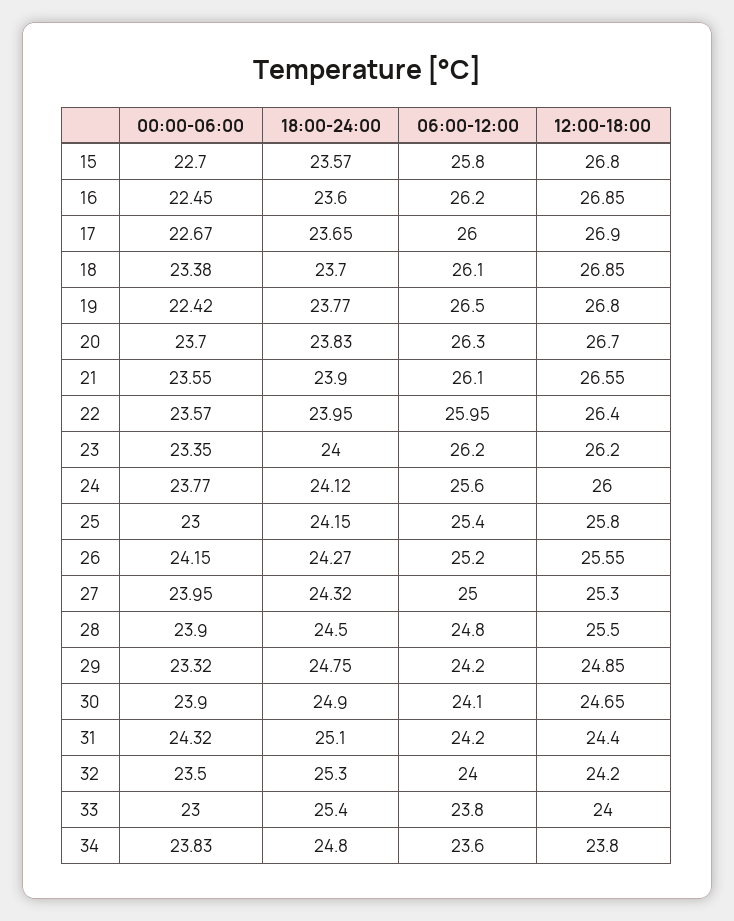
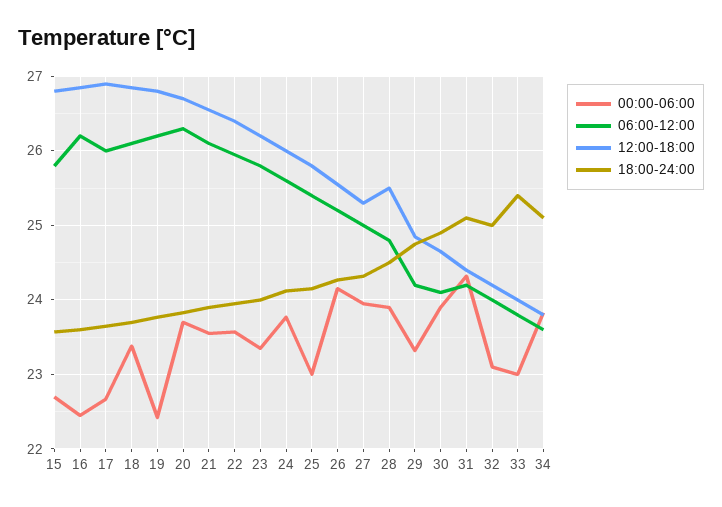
06:00-12:00, 19: 26.5 -> 26.2
06:00-12:00, 23: 26.2 -> 25.8
00:00-06:00, 32: 23.5 -> 23.1
18:00-24:00, 32: 25.3 -> 25
18:00-24:00, 34: 24.8 -> 25.1

